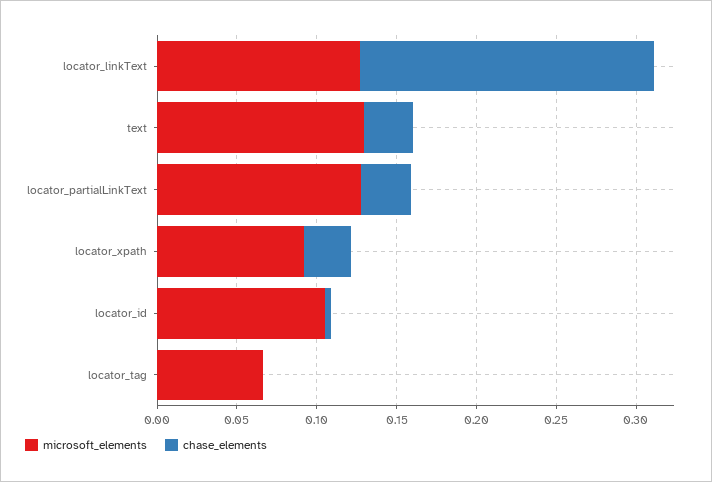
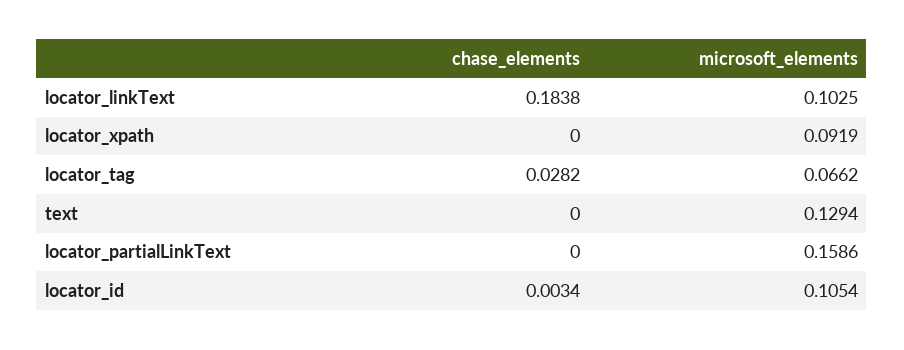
microsoft_elements, locator_linkText: 0.13 -> 0.1025
chase_elements, text: 0.03 -> 0
microsoft_elements, locator_partialLinkText: 0.13 -> 0.1586
chase_elements, locator_partialLinkText: 0.03 -> 0
chase_elements, locator_xpath: 0.03 -> 0
chase_elements, locator_tag: 0 -> 0.0282

